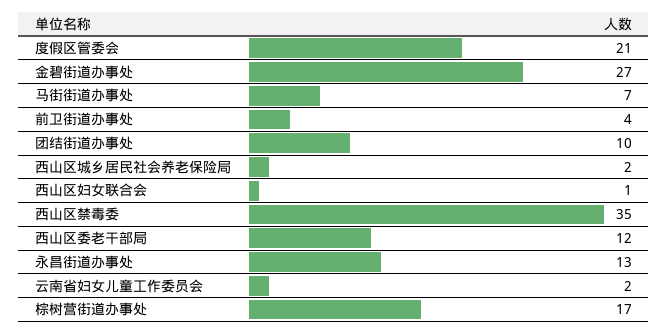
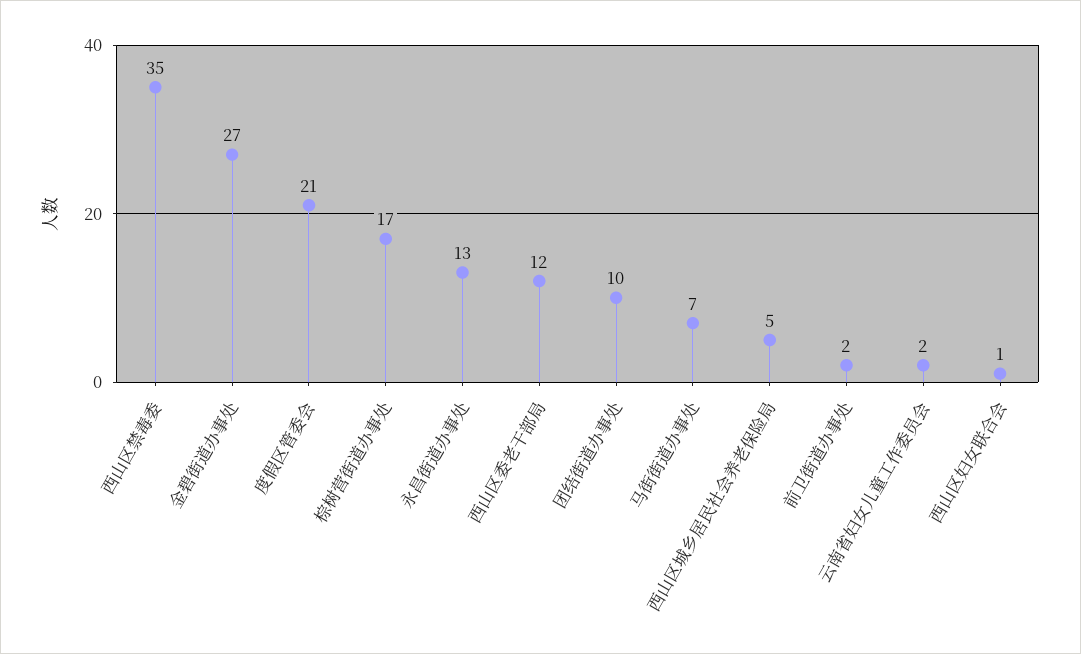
前卫街道办事处: 4 -> 2
西山区城乡居民社会养老保险局: 2 -> 5

